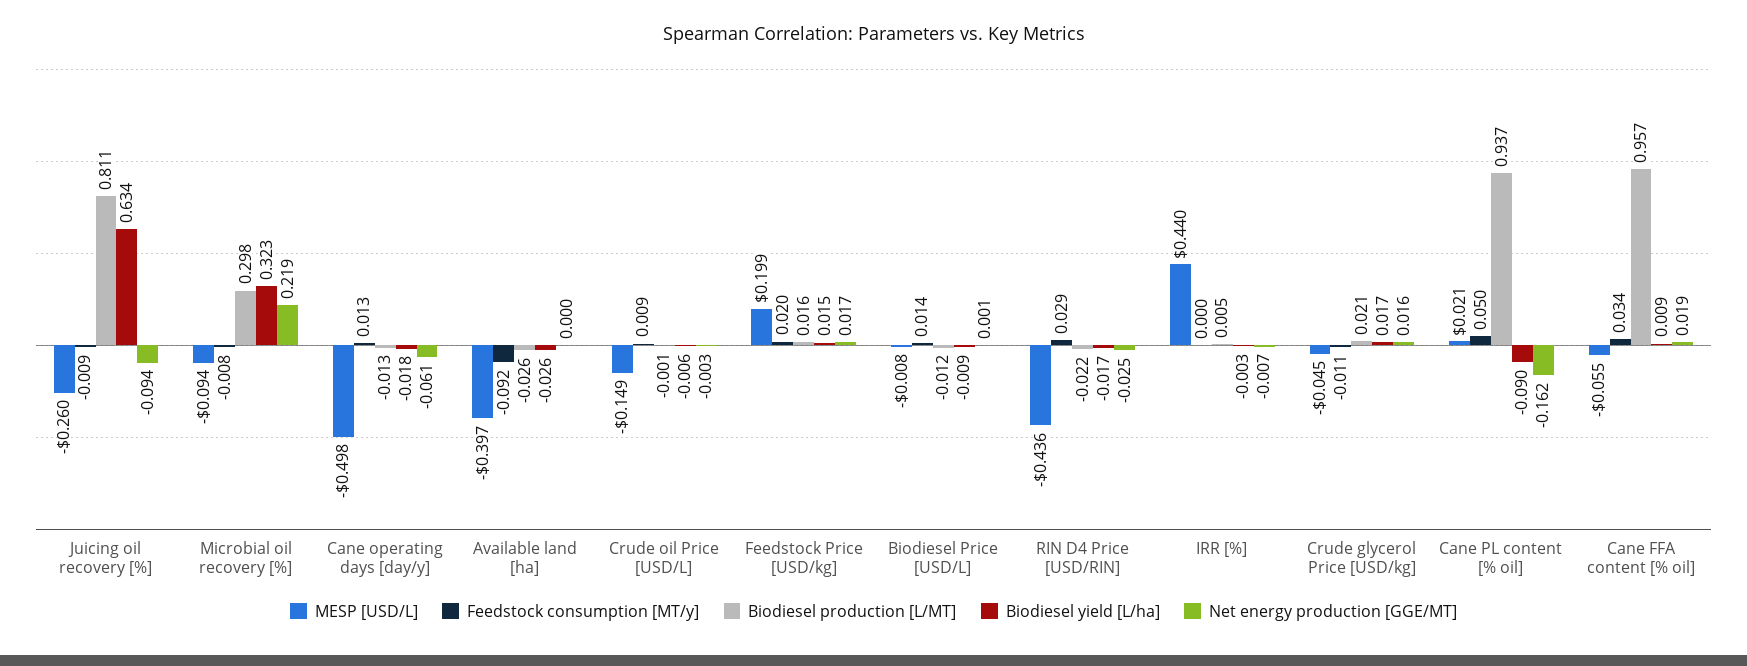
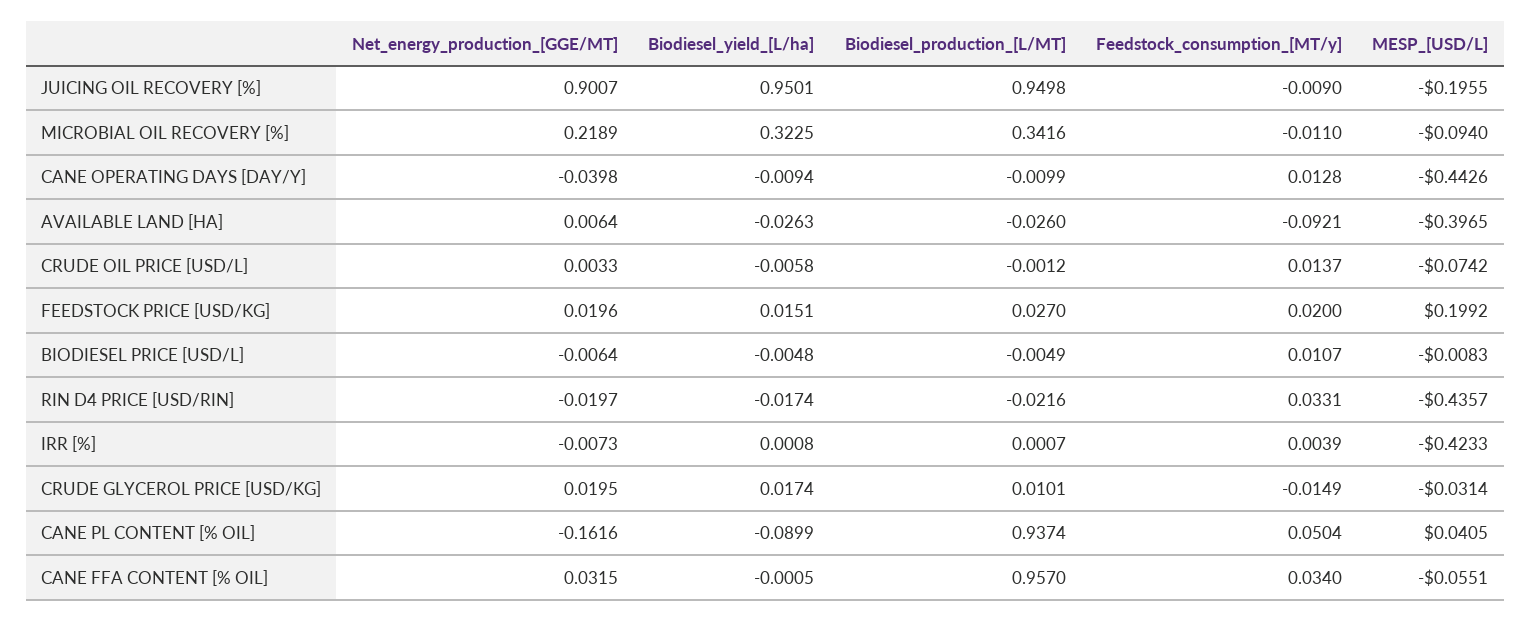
MESP [USD/L], Juicing oil recovery [%]: -0.26 -> -0.1955
Biodiesel production [L/MT], Juicing oil recovery [%]: 0.811 -> 0.9498
Biodiesel yield [L/ha], Juicing oil recovery [%]: 0.634 -> 0.9501
Net energy production [GGE/MT], Juicing oil recovery [%]: -0.094 -> 0.9007
Feedstock consumption [MT/y], Microbial oil recovery [%]: -0.008 -> -0.011
Biodiesel production [L/MT], Microbial oil recovery [%]: 0.298 -> 0.3416
MESP [USD/L], Cane operating days [day/y]: -0.498 -> -0.4426
Biodiesel production [L/MT], Cane operating days [day/y]: -0.013 -> -0.0099
Biodiesel yield [L/ha], Cane operating days [day/y]: -0.018 -> -0.0094
Net energy production [GGE/MT], Cane operating days [day/y]: -0.061 -> -0.0398
Net energy production [GGE/MT], Available land [ha]: 0 -> 0.0064
MESP [USD/L], Crude oil Price [USD/L]: -0.149 -> -0.0742
Feedstock consumption [MT/y], Crude oil Price [USD/L]: 0.009 -> 0.0137
Net energy production [GGE/MT], Crude oil Price [USD/L]: -0.003 -> 0.0033
Biodiesel production [L/MT], Feedstock Price [USD/kg]: 0.016 -> 0.027
Net energy production [GGE/MT], Feedstock Price [USD/kg]: 0.017 -> 0.0196
Feedstock consumption [MT/y], Biodiesel Price [USD/L]: 0.014 -> 0.0107
Biodiesel production [L/MT], Biodiesel Price [USD/L]: -0.012 -> -0.0049
Biodiesel yield [L/ha], Biodiesel Price [USD/L]: -0.009 -> -0.0048
Net energy production [GGE/MT], Biodiesel Price [USD/L]: 0.001 -> -0.0064
Feedstock consumption [MT/y], RIN D4 Price [USD/RIN]: 0.029 -> 0.0331
Net energy production [GGE/MT], RIN D4 Price [USD/RIN]: -0.025 -> -0.0197
MESP [USD/L], IRR [%]: 0.44 -> -0.4233
Feedstock consumption [MT/y], IRR [%]: 0 -> 0.0039
Biodiesel production [L/MT], IRR [%]: 0.005 -> 0.0007
Biodiesel yield [L/ha], IRR [%]: -0.003 -> 0.0008
MESP [USD/L], Crude glycerol Price [USD/kg]: -0.045 -> -0.0314
Feedstock consumption [MT/y], Crude glycerol Price [USD/kg]: -0.011 -> -0.0149
Biodiesel production [L/MT], Crude glycerol Price [USD/kg]: 0.021 -> 0.0101
Net energy production [GGE/MT], Crude glycerol Price [USD/kg]: 0.016 -> 0.0195
MESP [USD/L], Cane PL content [% oil]: 0.021 -> 0.0405
Biodiesel yield [L/ha], Cane FFA content [% oil]: 0.009 -> -0.0005
Net energy production [GGE/MT], Cane FFA content [% oil]: 0.019 -> 0.0315

